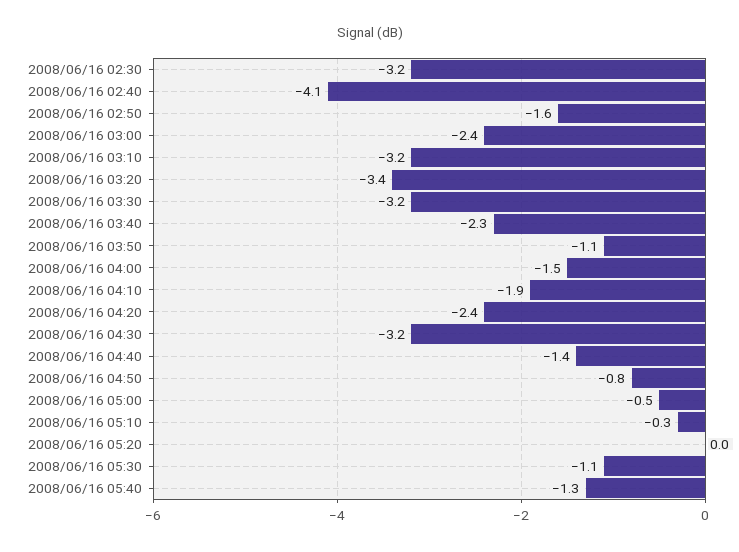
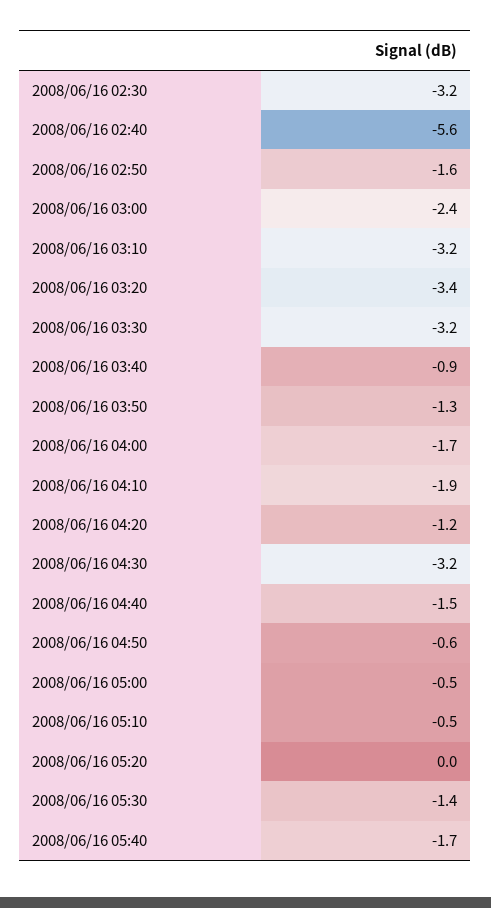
2008/06/16 02:40: -4.1 -> -5.6
2008/06/16 03:40: -2.3 -> -0.9
2008/06/16 03:50: -1.1 -> -1.3
2008/06/16 04:00: -1.5 -> -1.7
2008/06/16 04:20: -2.4 -> -1.2
2008/06/16 04:40: -1.4 -> -1.5
2008/06/16 04:50: -0.8 -> -0.6
2008/06/16 05:10: -0.3 -> -0.5
2008/06/16 05:30: -1.1 -> -1.4
2008/06/16 05:40: -1.3 -> -1.7

